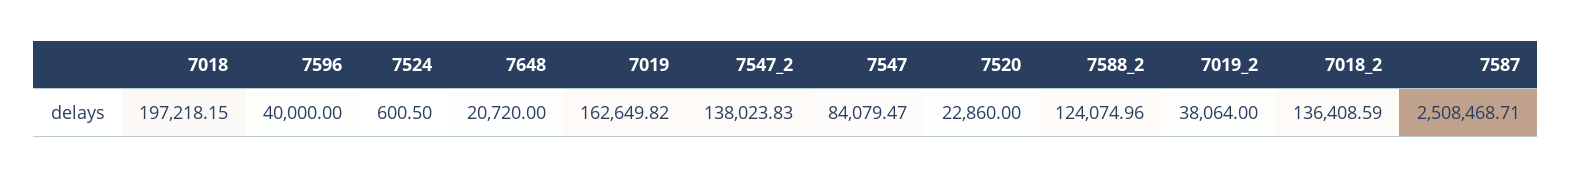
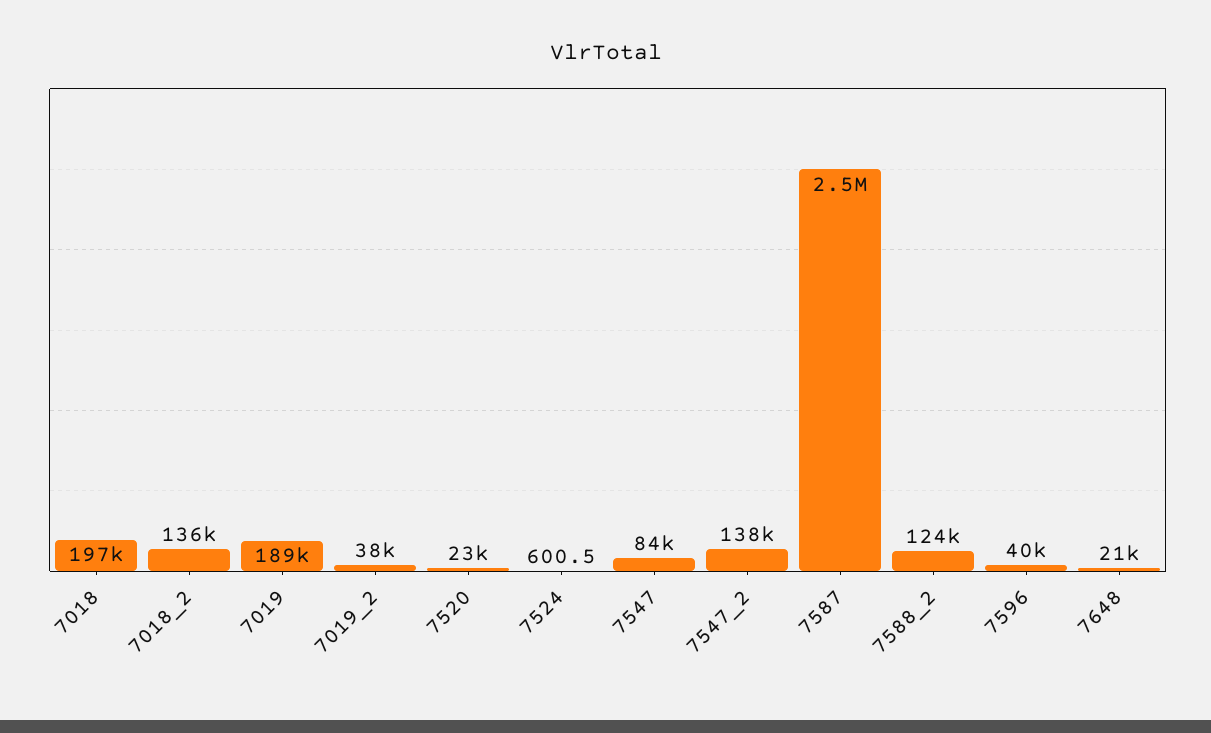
7019: 162649.82 -> 189000

